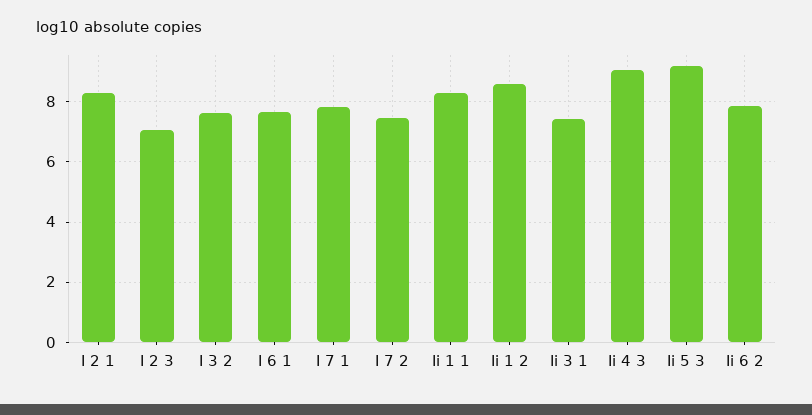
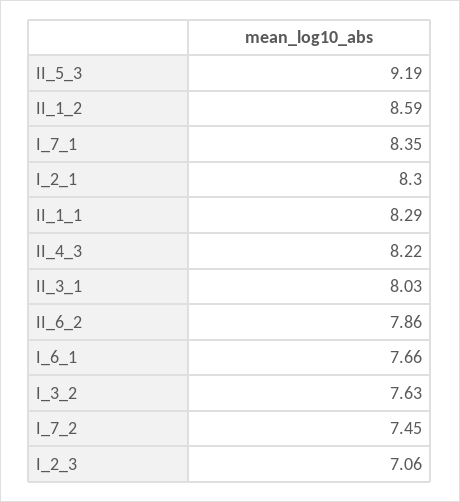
I 7 1: 7.8 -> 8.35
Ii 3 1: 7.4 -> 8.03
Ii 4 3: 9 -> 8.22

